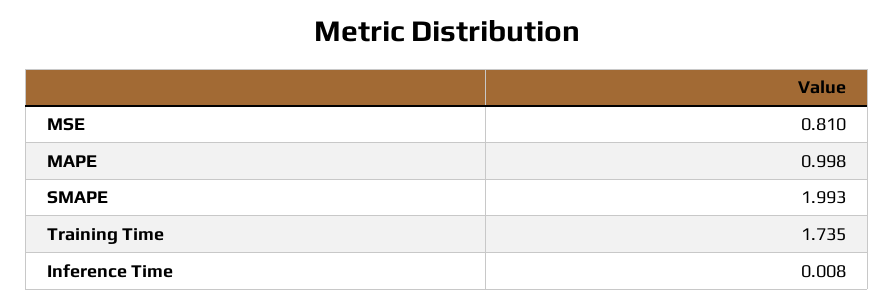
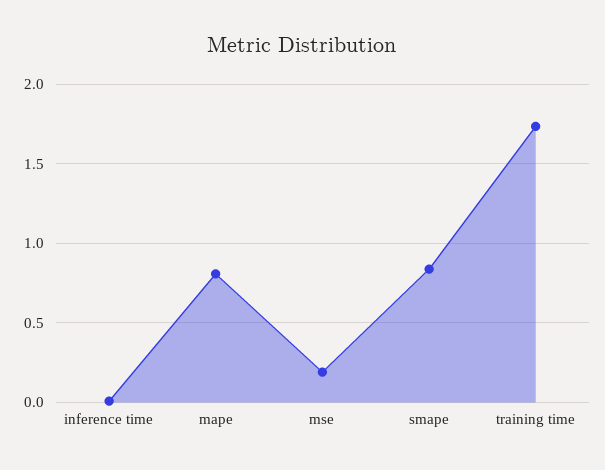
MSE: 0.81 -> 0.2
MAPE: 0.998 -> 0.8
SMAPE: 1.993 -> 0.85

